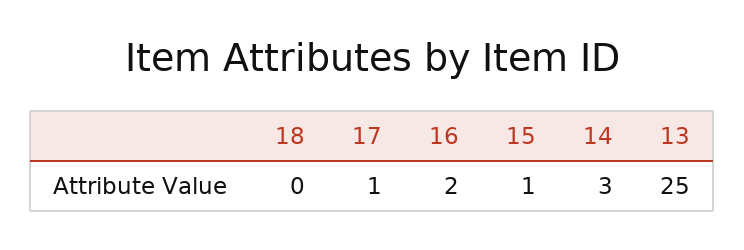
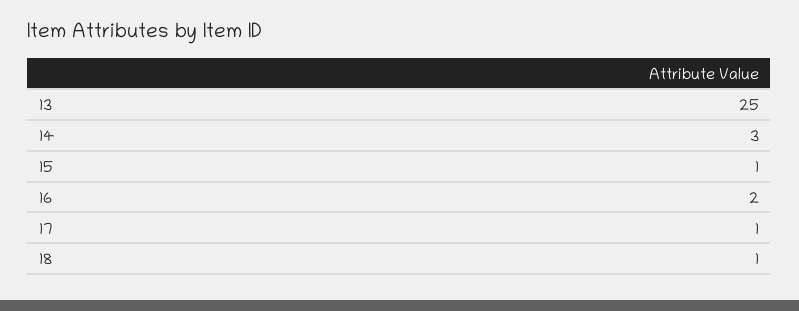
18: 0 -> 1

